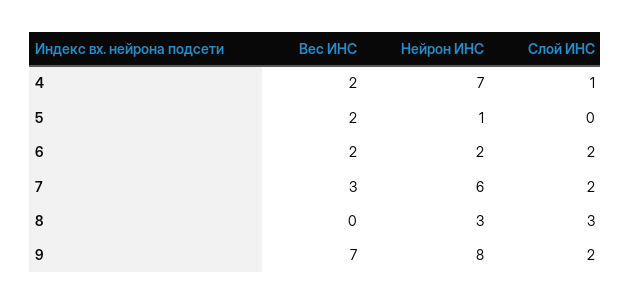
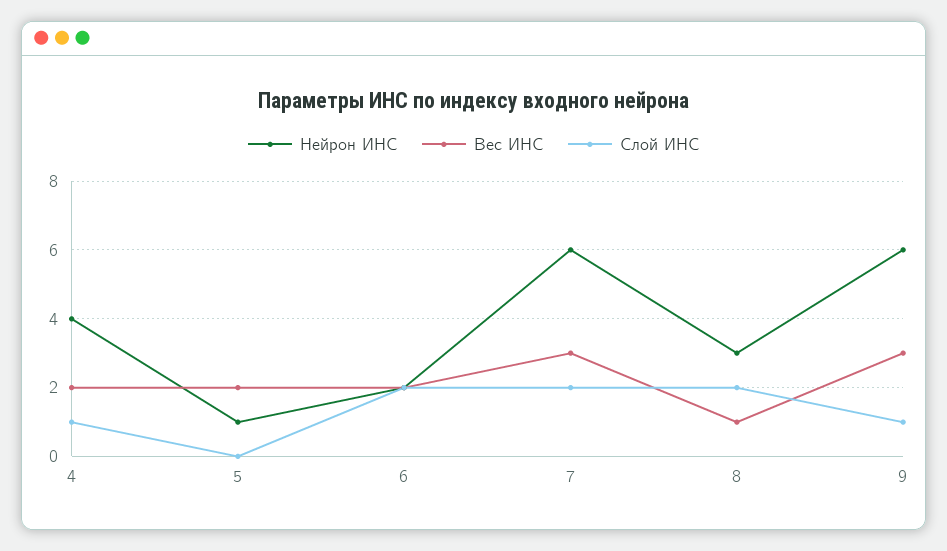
Нейрон ИНС, 4: 7 -> 4
Вес ИНС, 8: 0 -> 1
Слой ИНС, 8: 3 -> 2
Вес ИНС, 9: 7 -> 3
Нейрон ИНС, 9: 8 -> 6
Слой ИНС, 9: 2 -> 1

